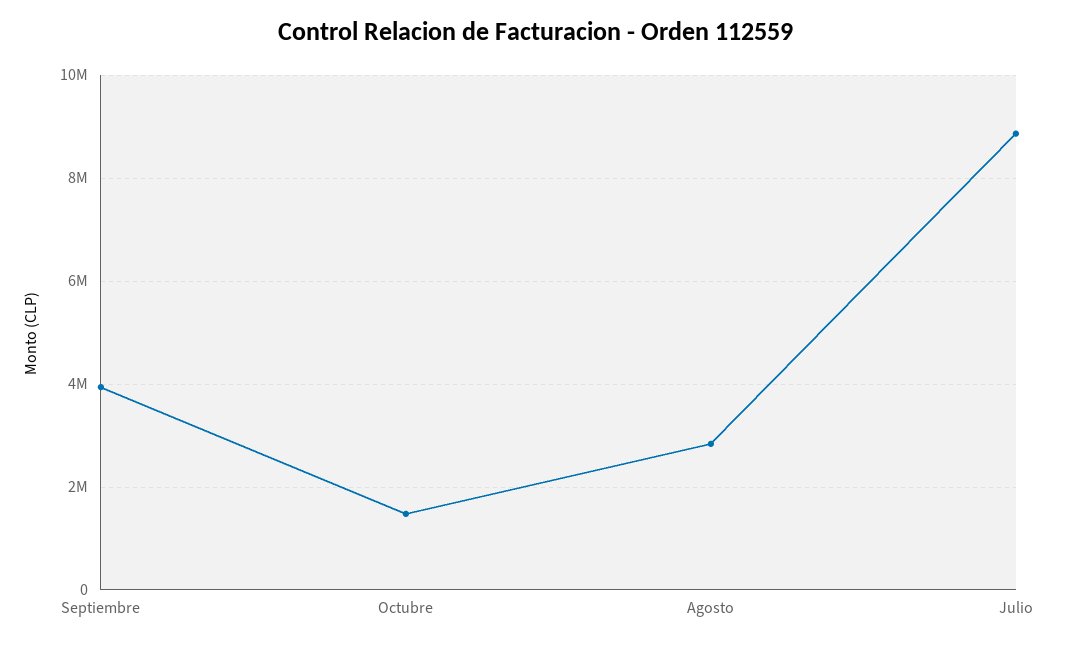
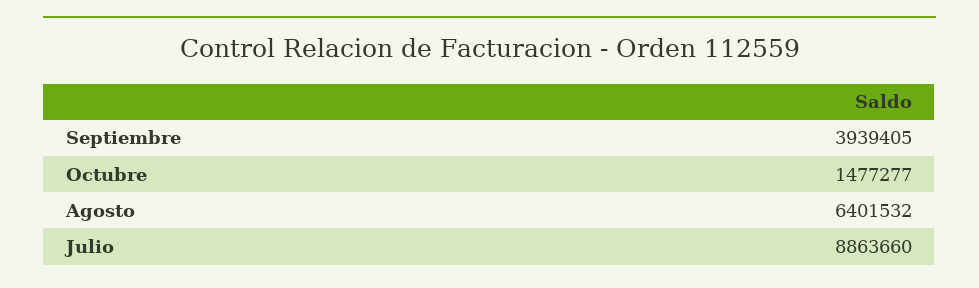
Agosto: 2800000 -> 6401532

